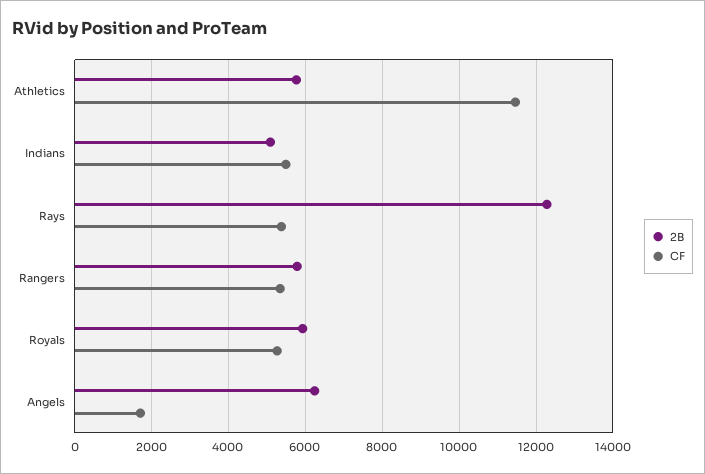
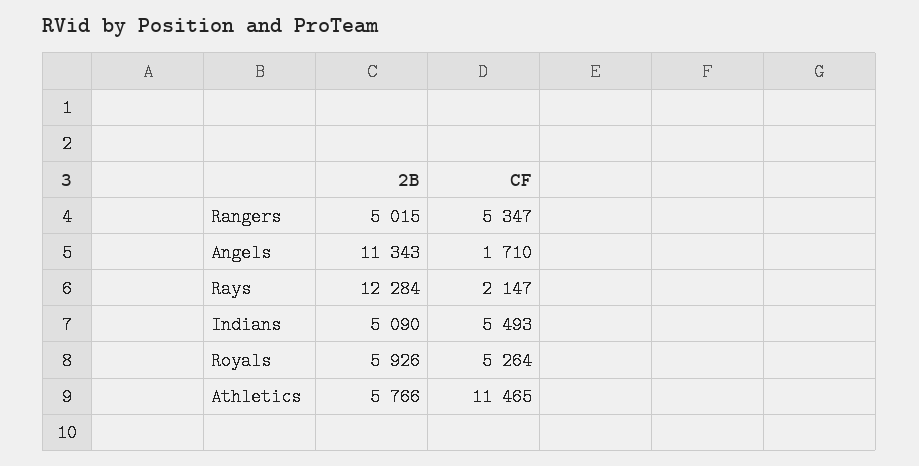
CF, Rays: 5400 -> 2147
2B, Rangers: 5800 -> 5015
2B, Angels: 6200 -> 11343

